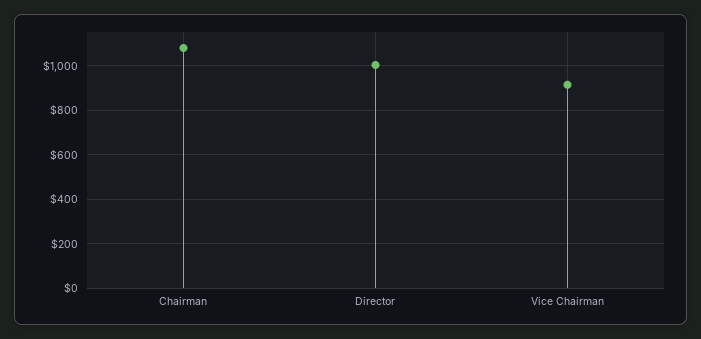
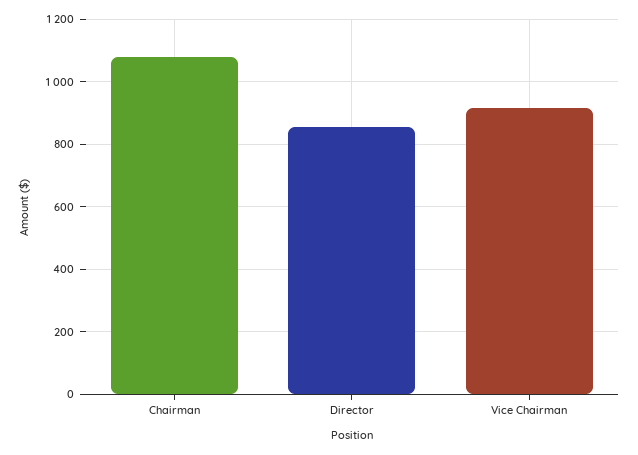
Director: 1000 -> 860

